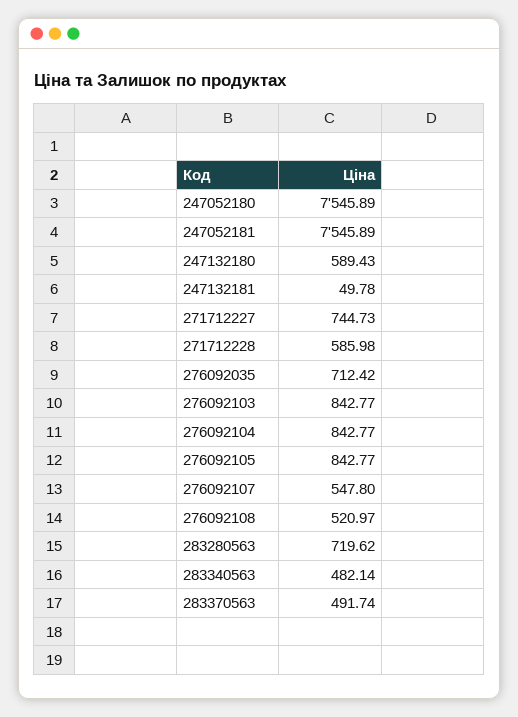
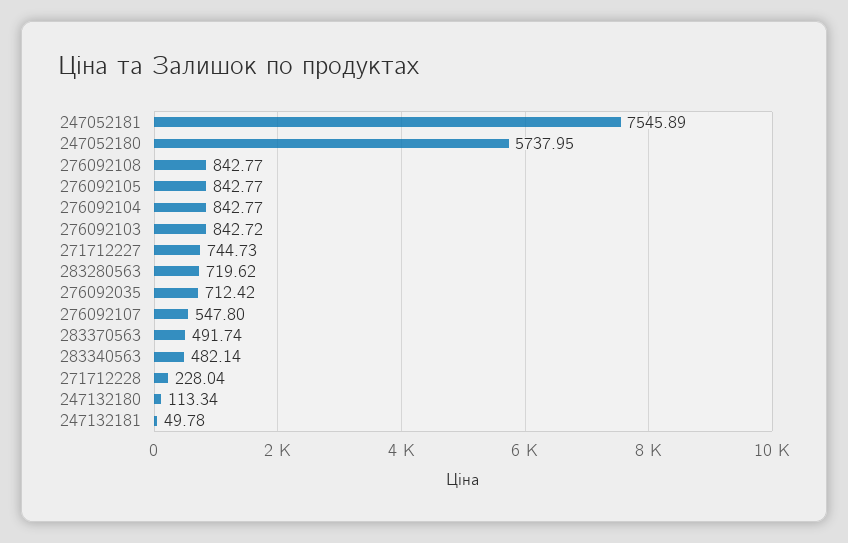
247052180: 7545.89 -> 5737.95
247132180: 589.43 -> 113.34
271712228: 585.98 -> 228.04
276092103: 842.77 -> 842.72
276092108: 520.97 -> 842.77

